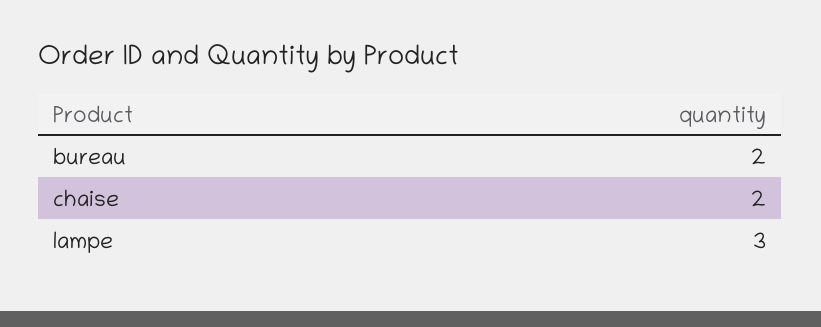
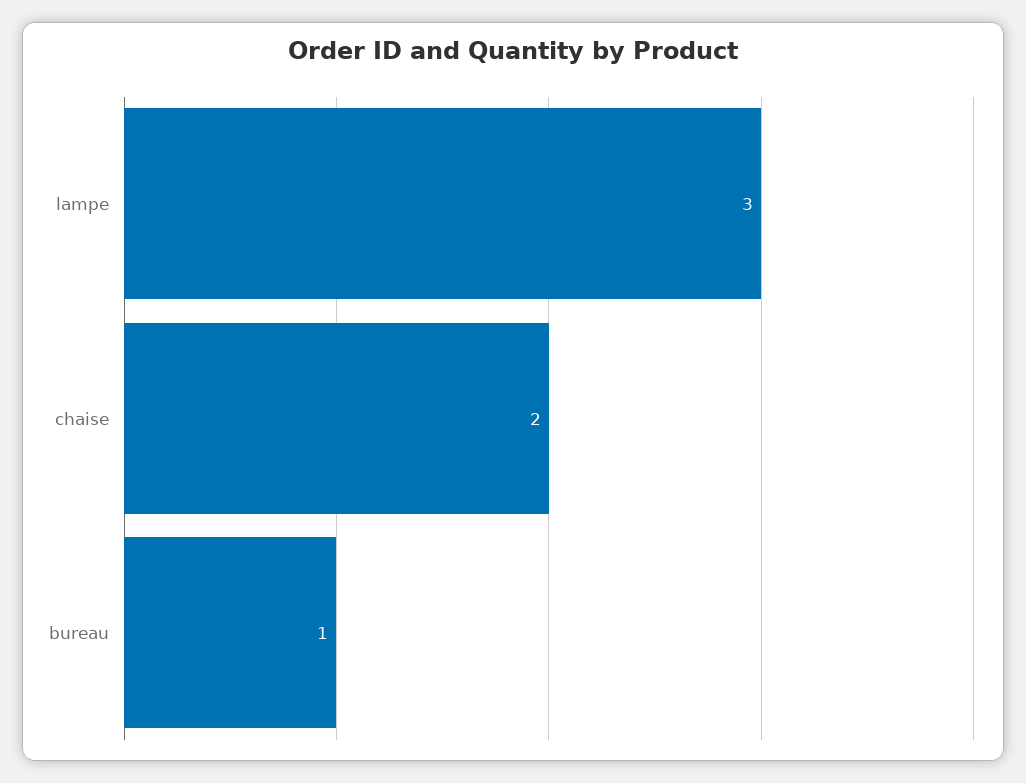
bureau: 2 -> 1

